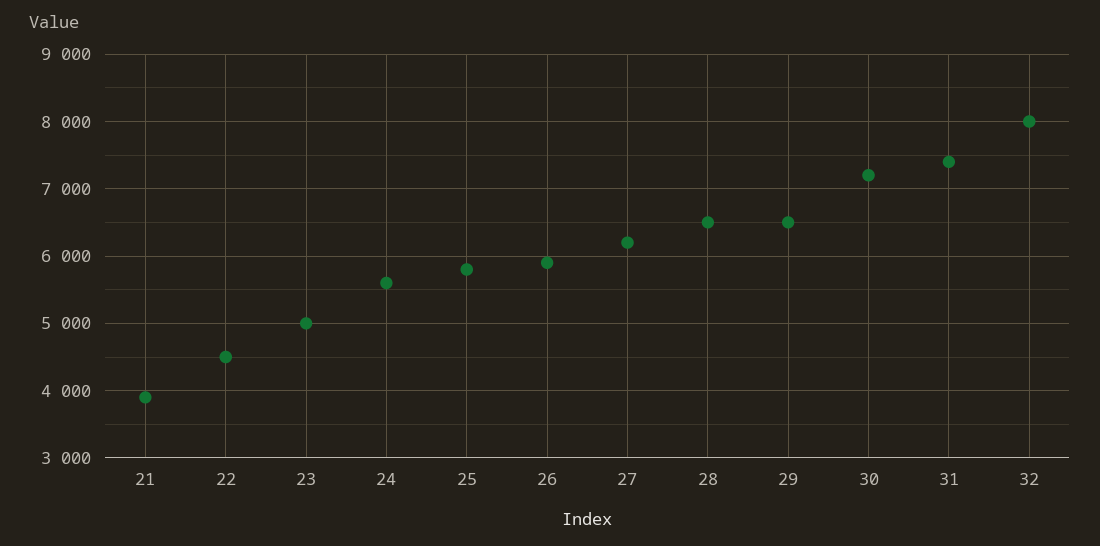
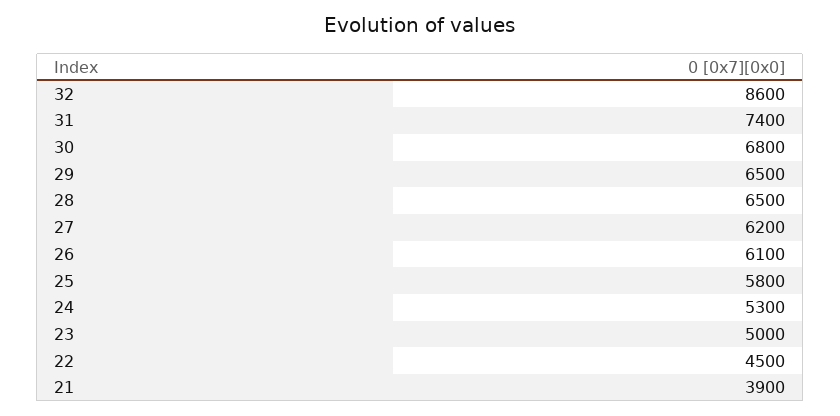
24: 5600 -> 5300
26: 5900 -> 6100
30: 7200 -> 6800
32: 8000 -> 8600

